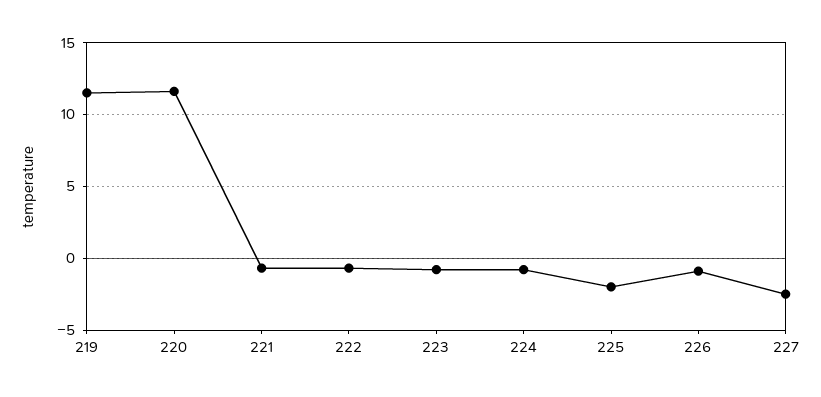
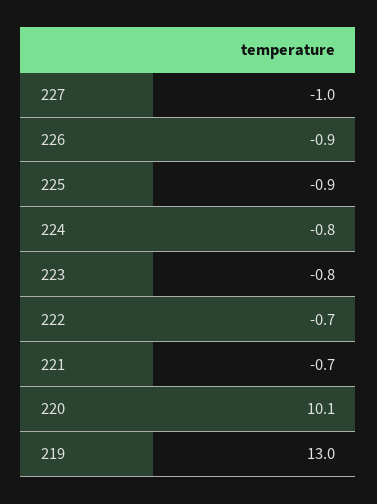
219: 11.5 -> 13
220: 11.5 -> 10.1
225: -2 -> -0.9
227: -2.5 -> -1

